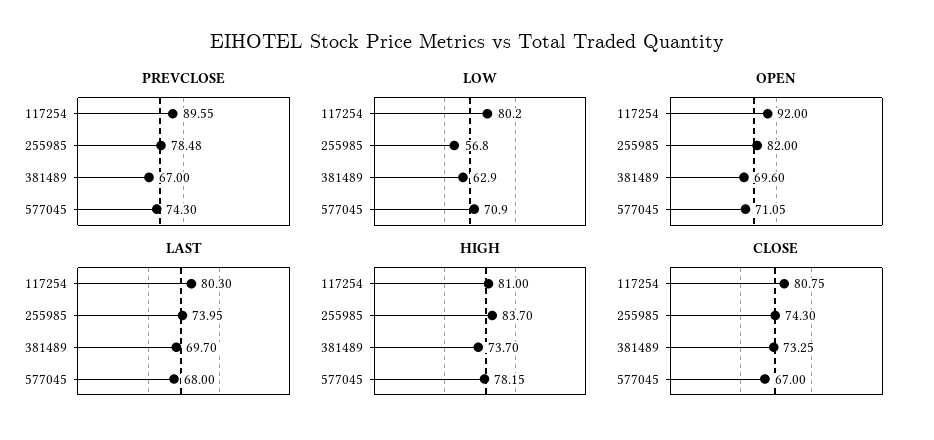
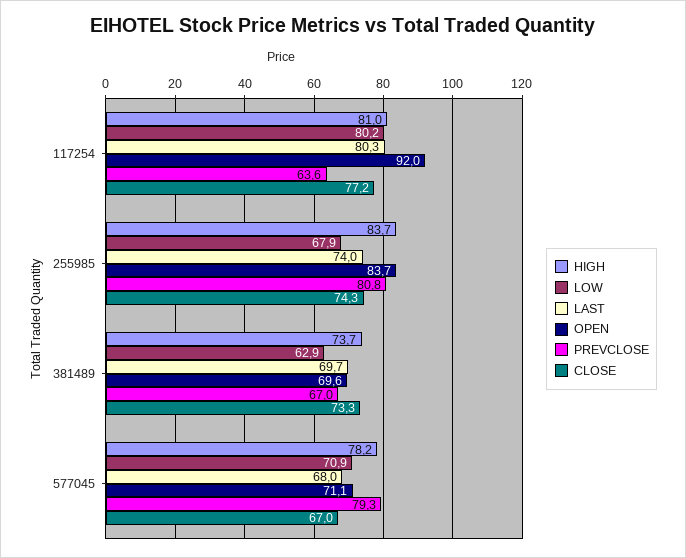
PREVCLOSE, 117254: 89.55 -> 63.6
PREVCLOSE, 255985: 78.48 -> 80.8
PREVCLOSE, 577045: 74.3 -> 79.3
LOW, 255985: 56.8 -> 67.9
OPEN, 255985: 82 -> 83.7
CLOSE, 117254: 80.75 -> 77.2

